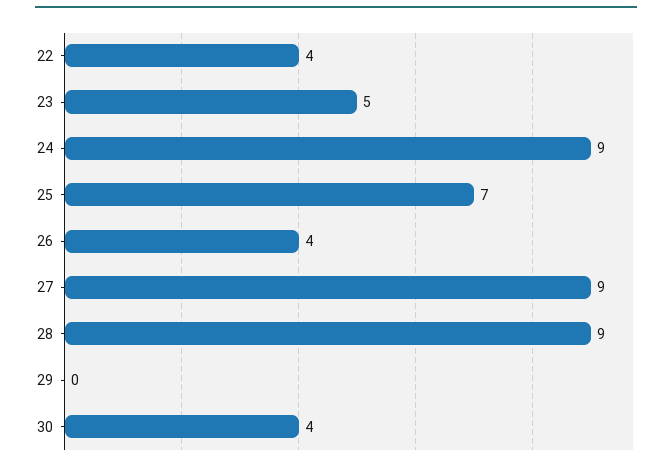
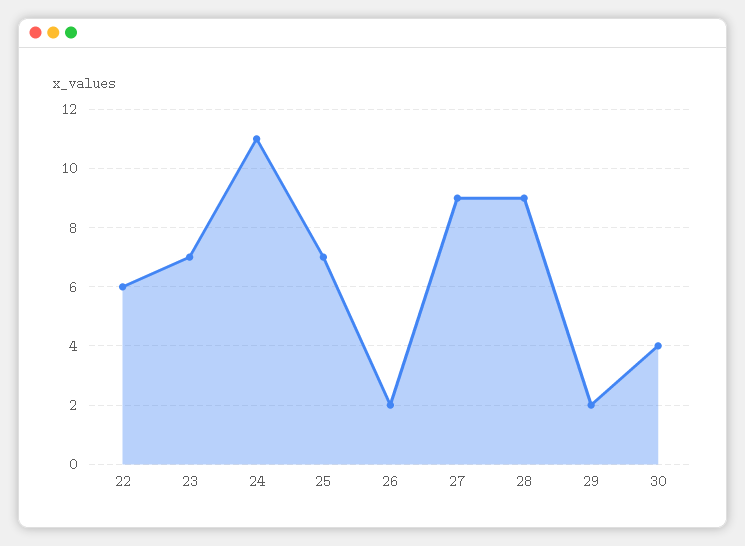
22: 4 -> 6
23: 5 -> 7
24: 9 -> 11
26: 4 -> 2
29: 0 -> 2

